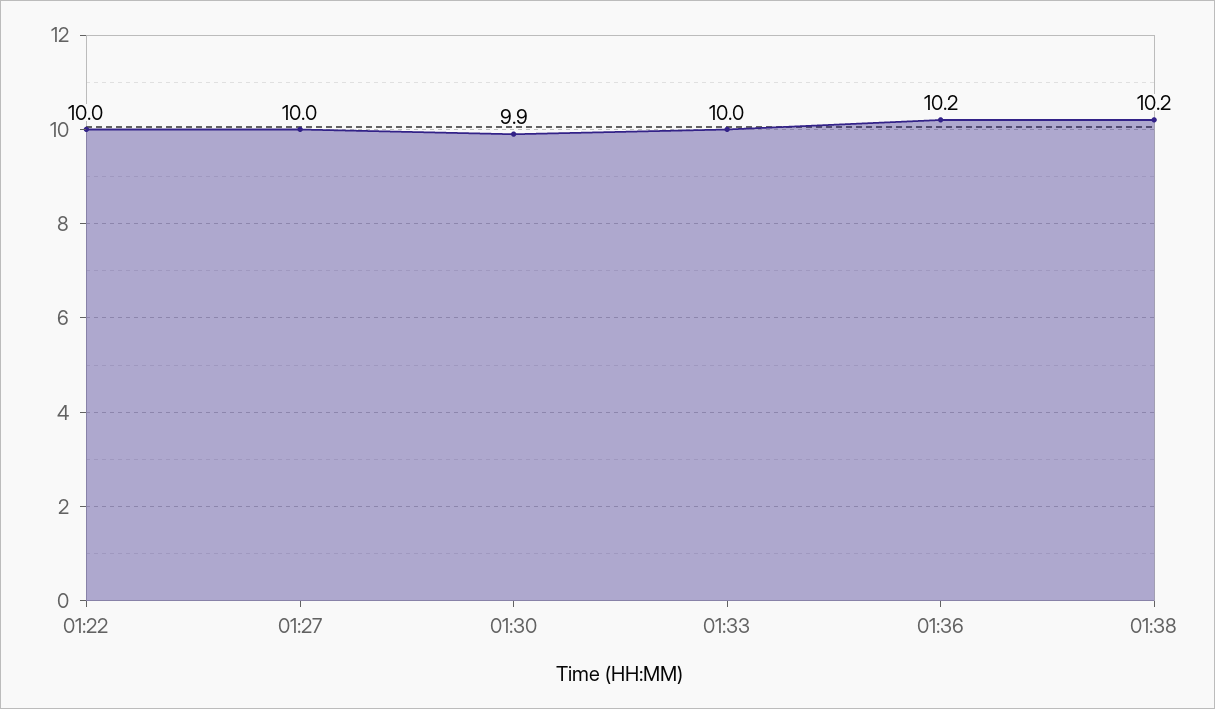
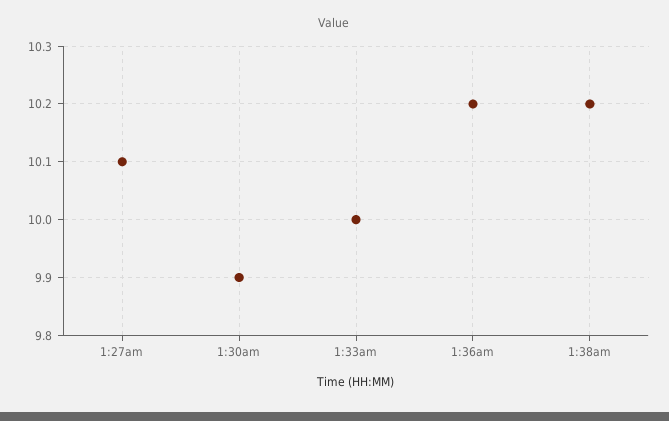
01:22: 10 -> none
01:27: 10 -> 10.1

